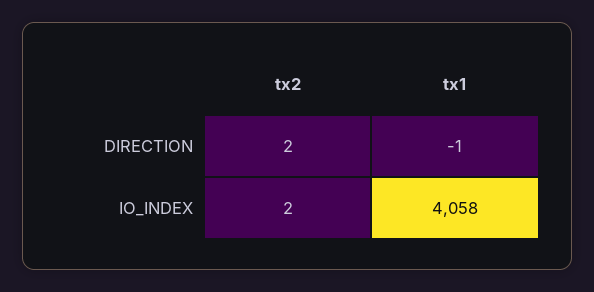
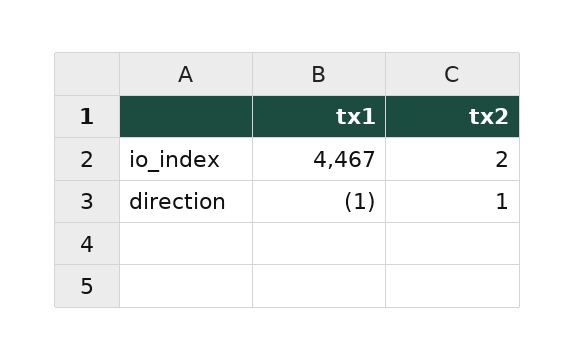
tx2, DIRECTION: 2 -> 1
tx1, IO_INDEX: 4058 -> 4467

